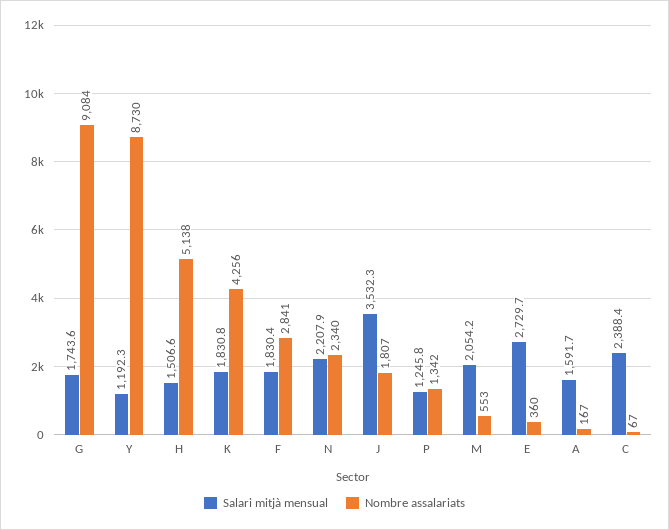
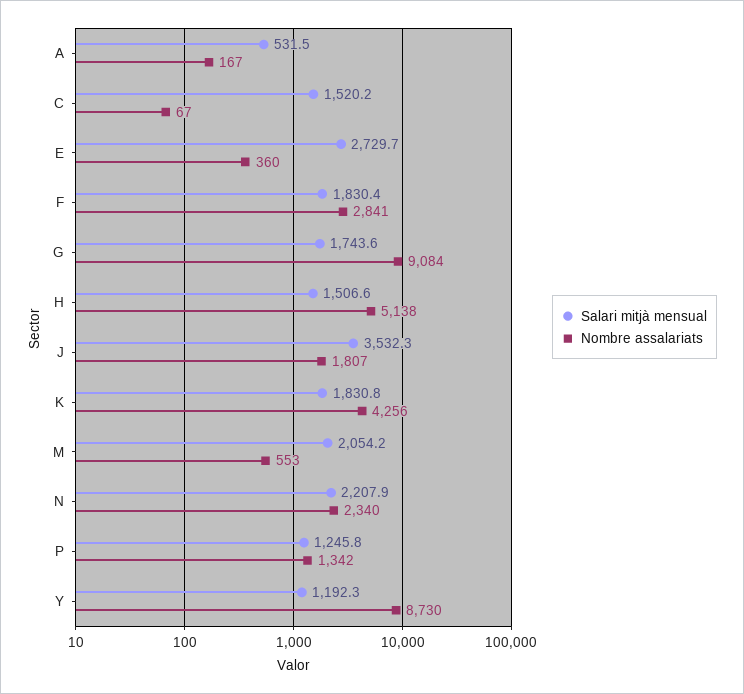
Salari mitjà mensual, A: 1591.7 -> 531.5
Salari mitjà mensual, C: 2388.4 -> 1520.2

